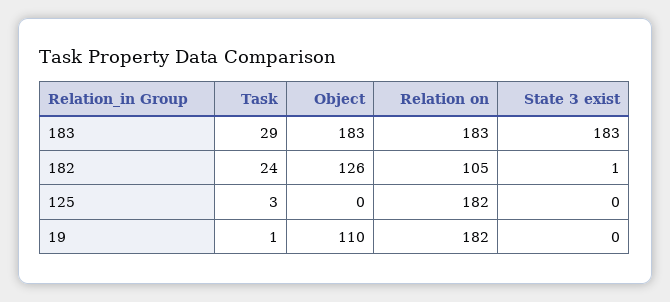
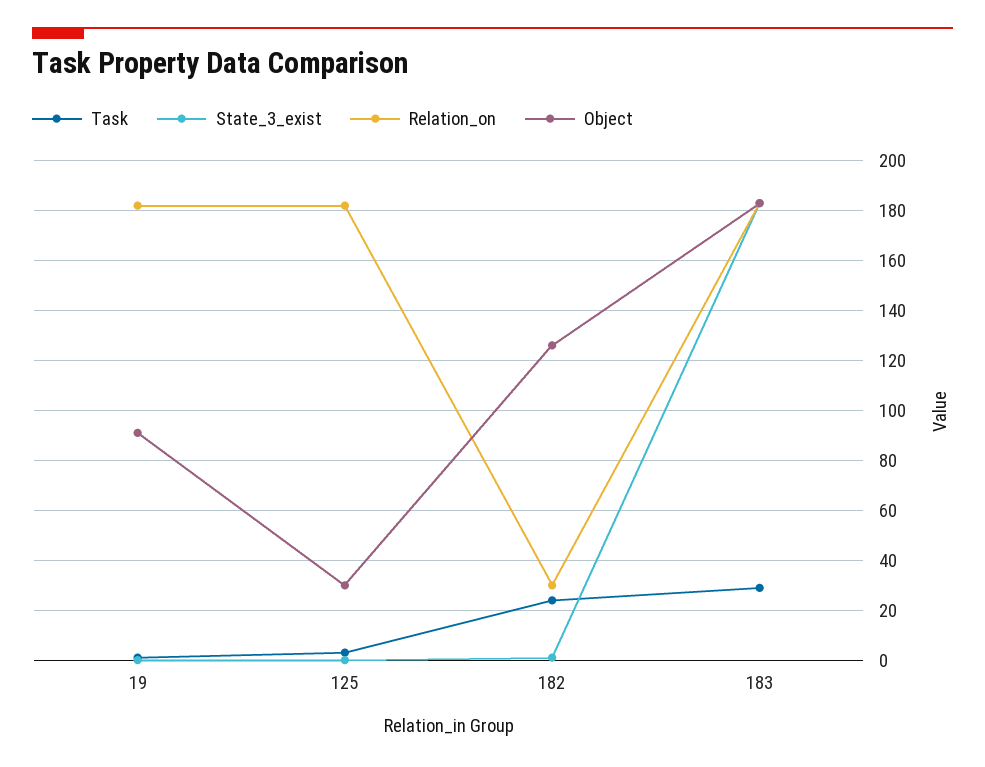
Relation on, 182: 105 -> 30
Object, 125: 0 -> 30
Object, 19: 110 -> 90

